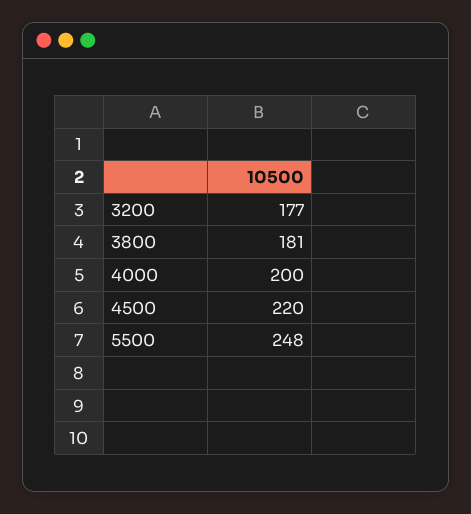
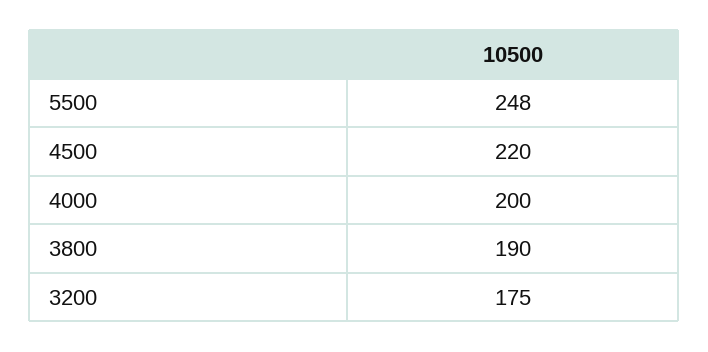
3200: 177 -> 175
3800: 181 -> 190

